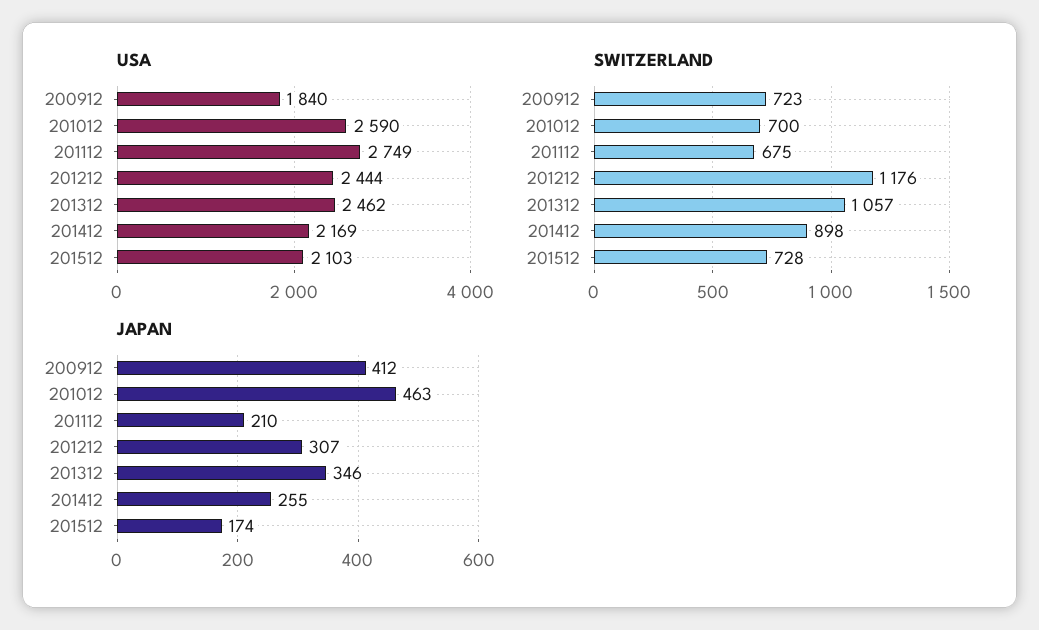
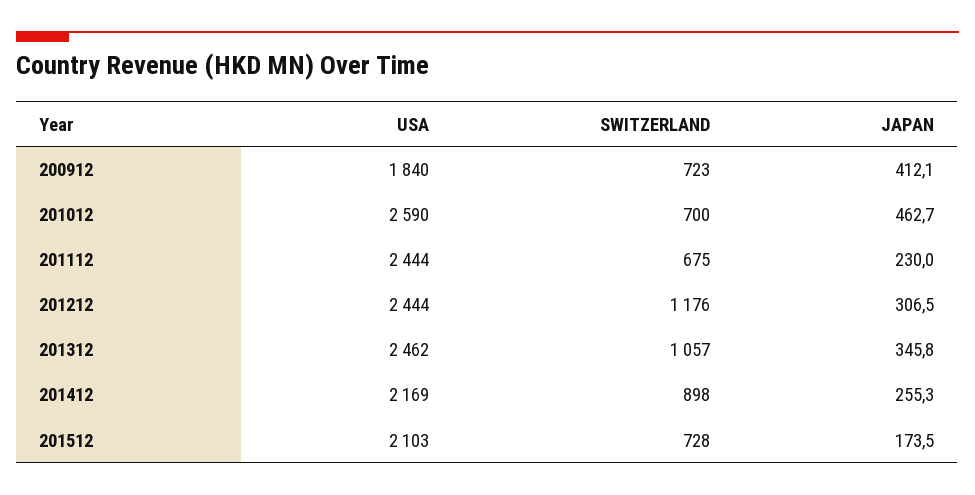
USA, 201112: 2749 -> 2444
JAPAN, 201112: 210 -> 230

